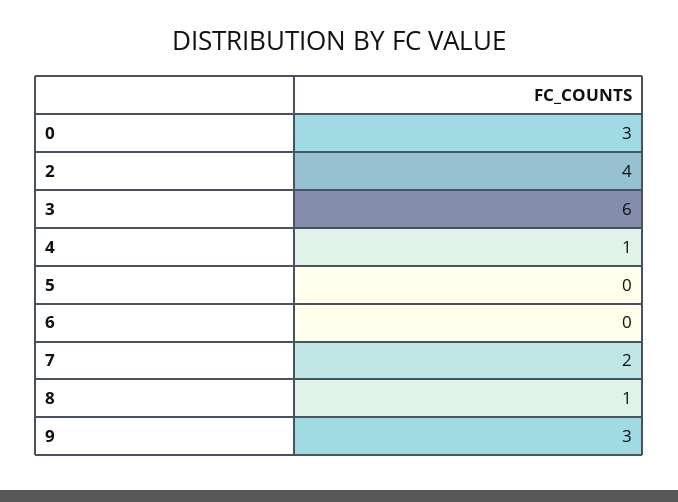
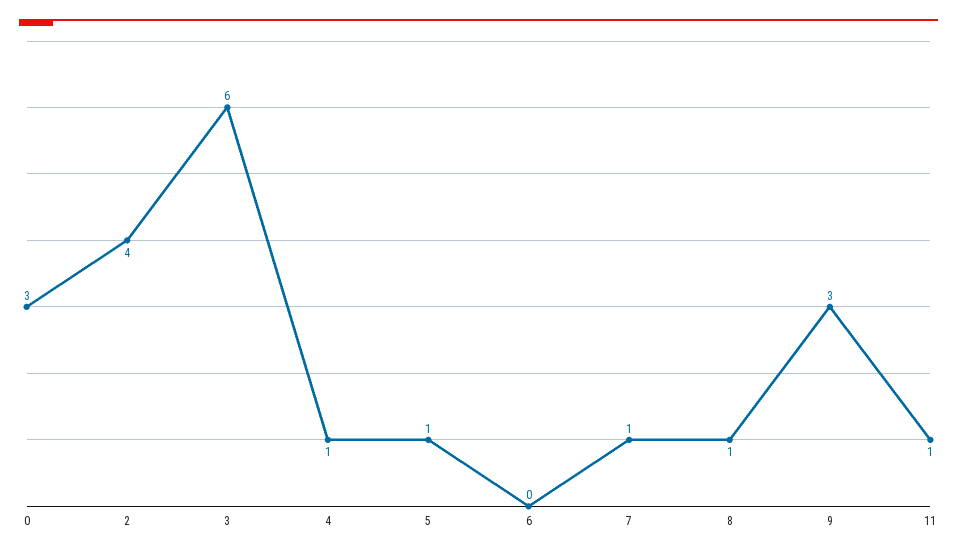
5: 0 -> 1
7: 2 -> 1
11: none -> 1

